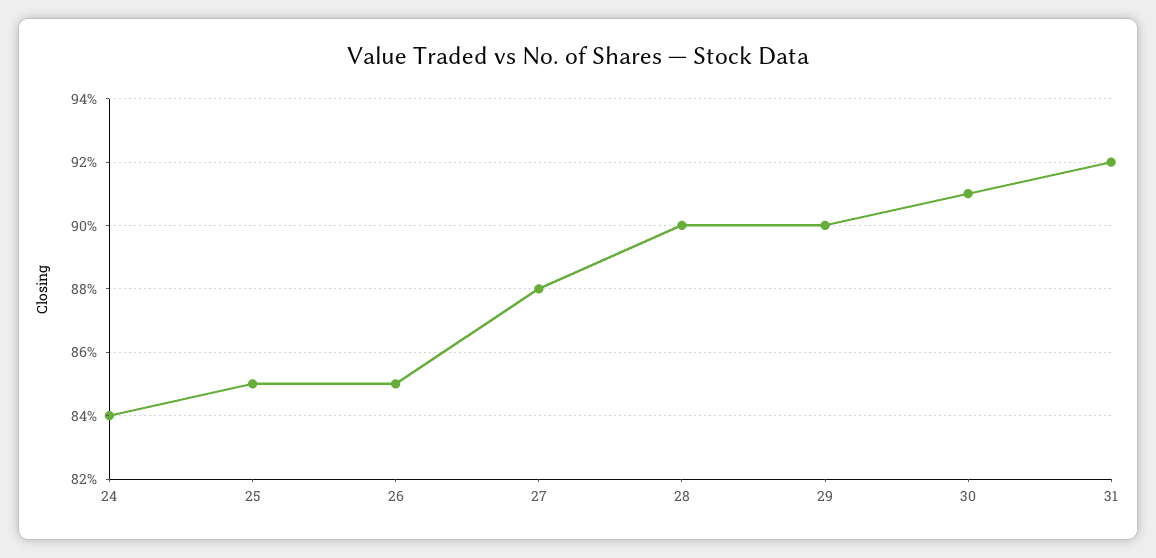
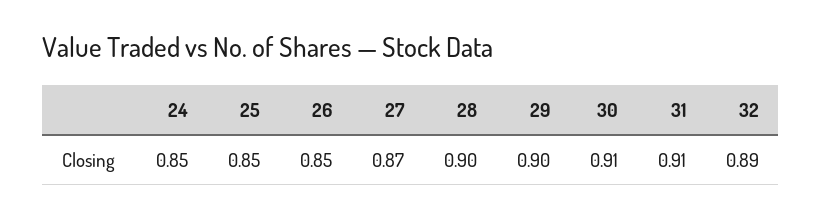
24: 0.84 -> 0.85
27: 0.88 -> 0.87
31: 0.92 -> 0.91
32: none -> 0.89

